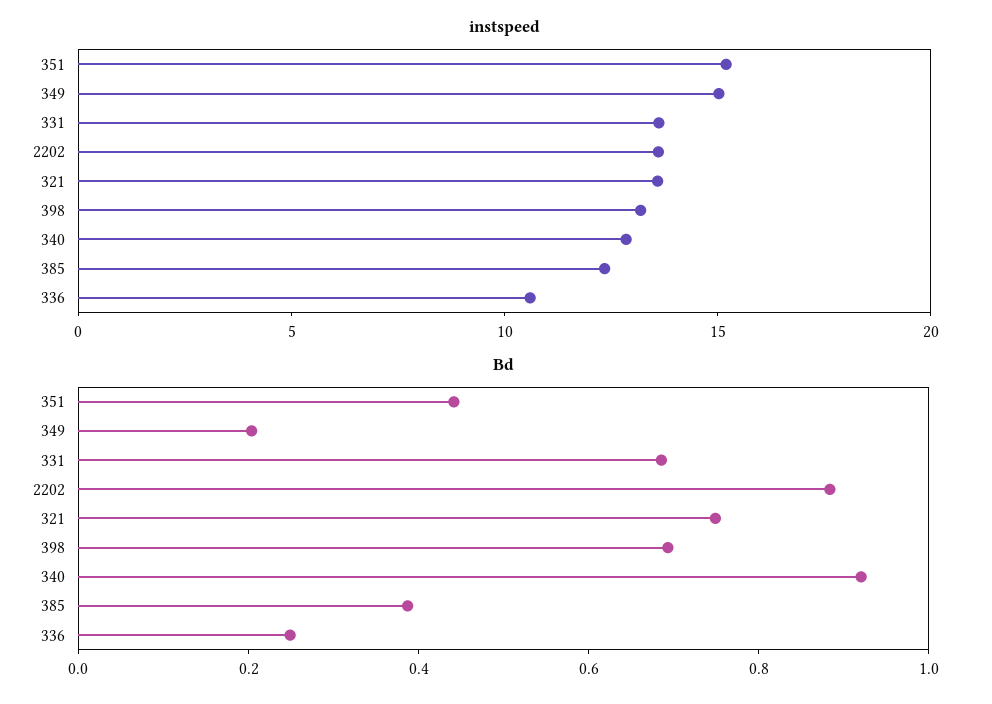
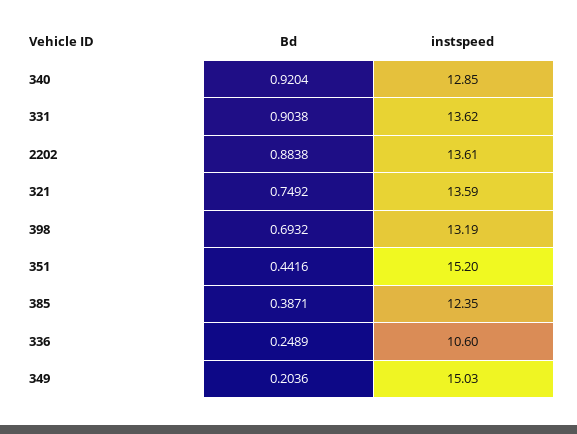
Bd, 331: 0.7 -> 0.9038

